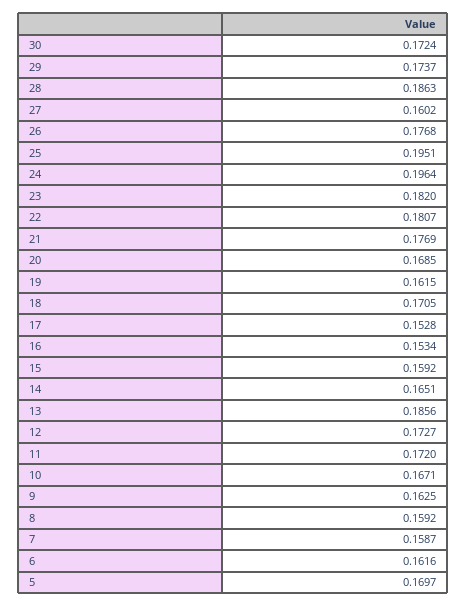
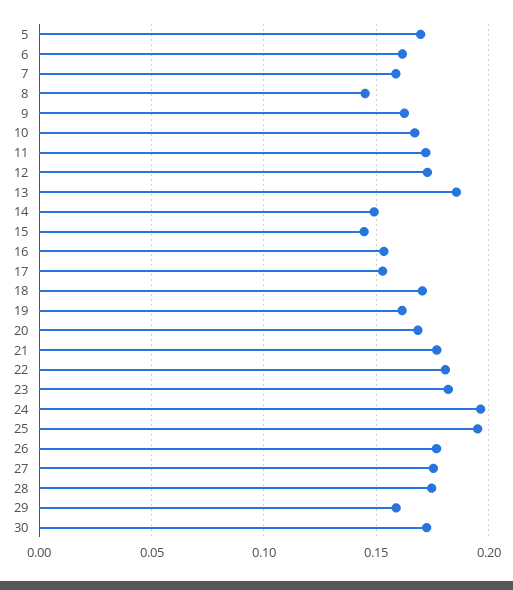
29: 0.1737 -> 0.16
28: 0.1863 -> 0.175
27: 0.1602 -> 0.175
15: 0.1592 -> 0.145
14: 0.1651 -> 0.15
8: 0.1592 -> 0.145

